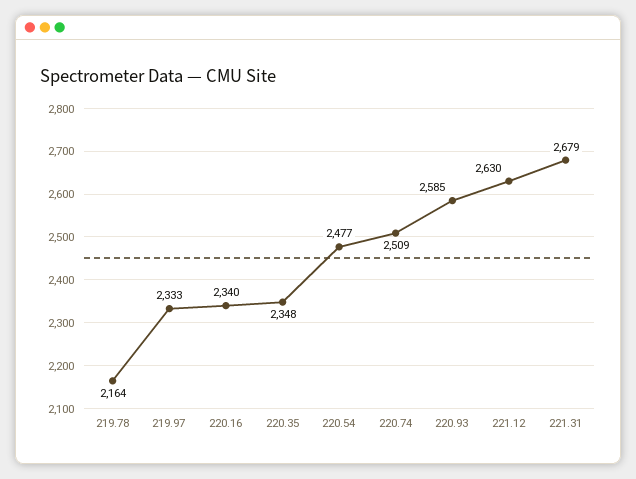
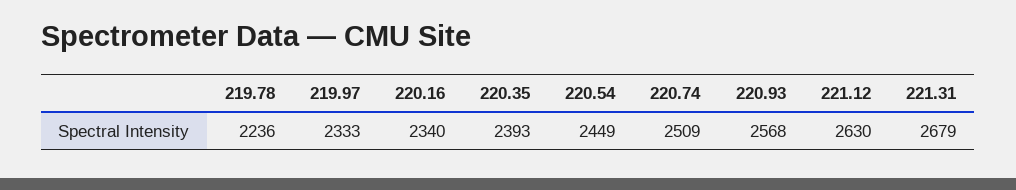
219.78: 2164 -> 2236
220.35: 2348 -> 2393
220.54: 2477 -> 2449
220.93: 2585 -> 2568

